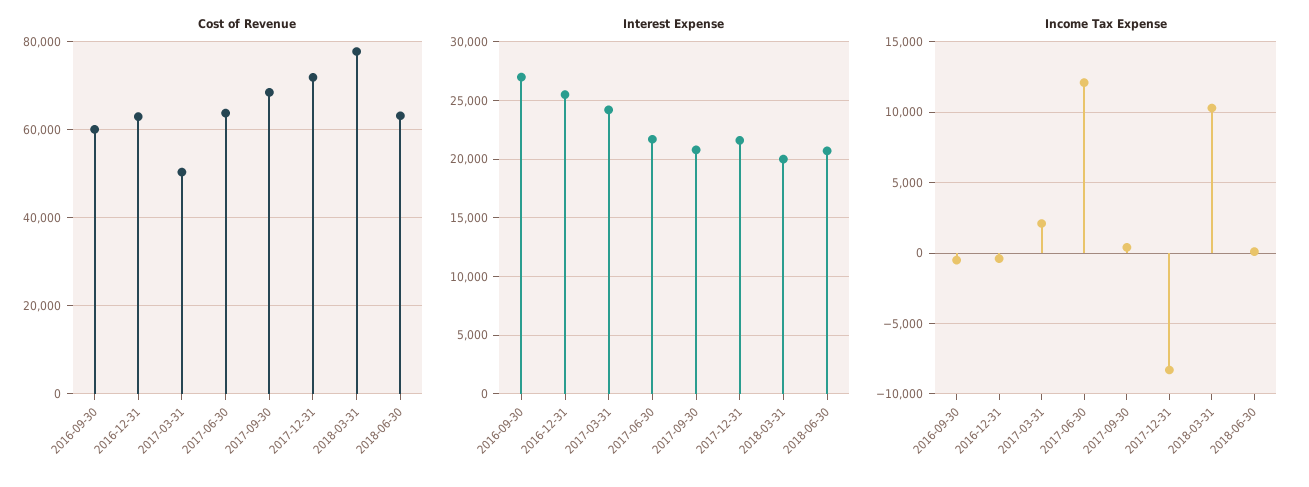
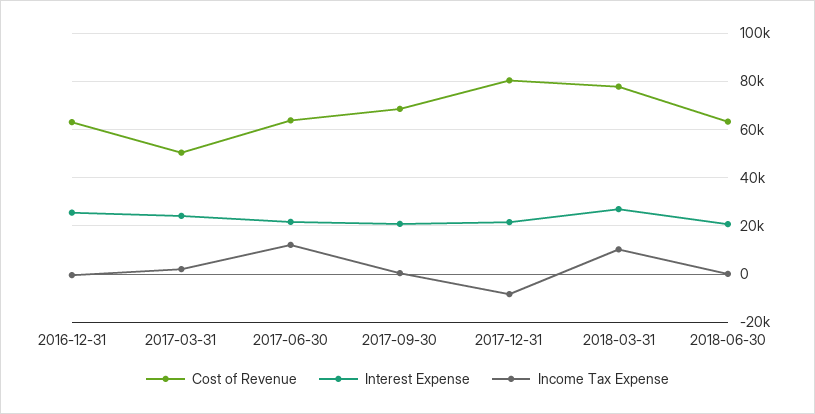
Cost of Revenue, 2016-09-30: 60000 -> none
Cost of Revenue, 2017-12-31: 72000 -> 80000
Interest Expense, 2016-09-30: 27000 -> none
Interest Expense, 2018-03-31: 20000 -> 27500
Income Tax Expense, 2016-09-30: -500 -> none

